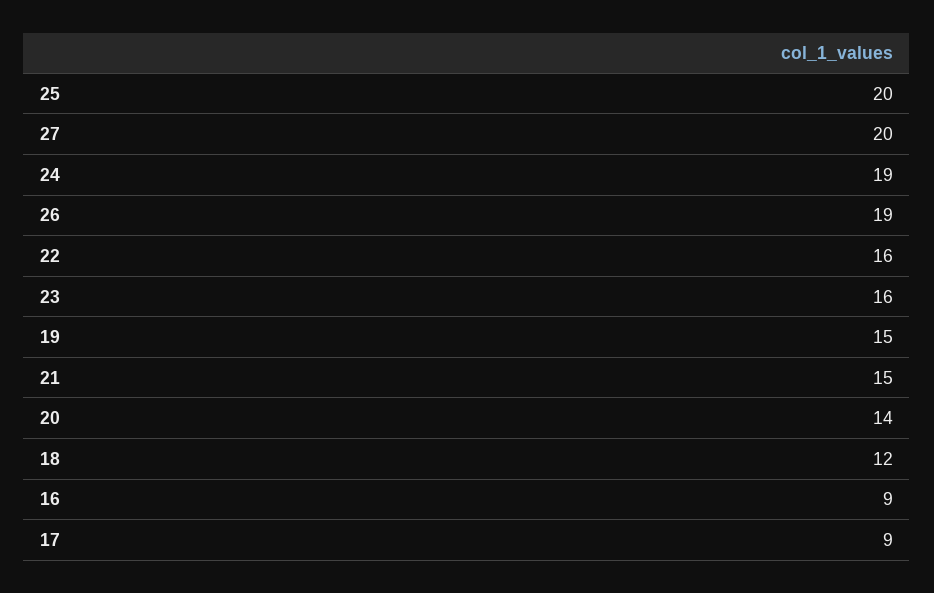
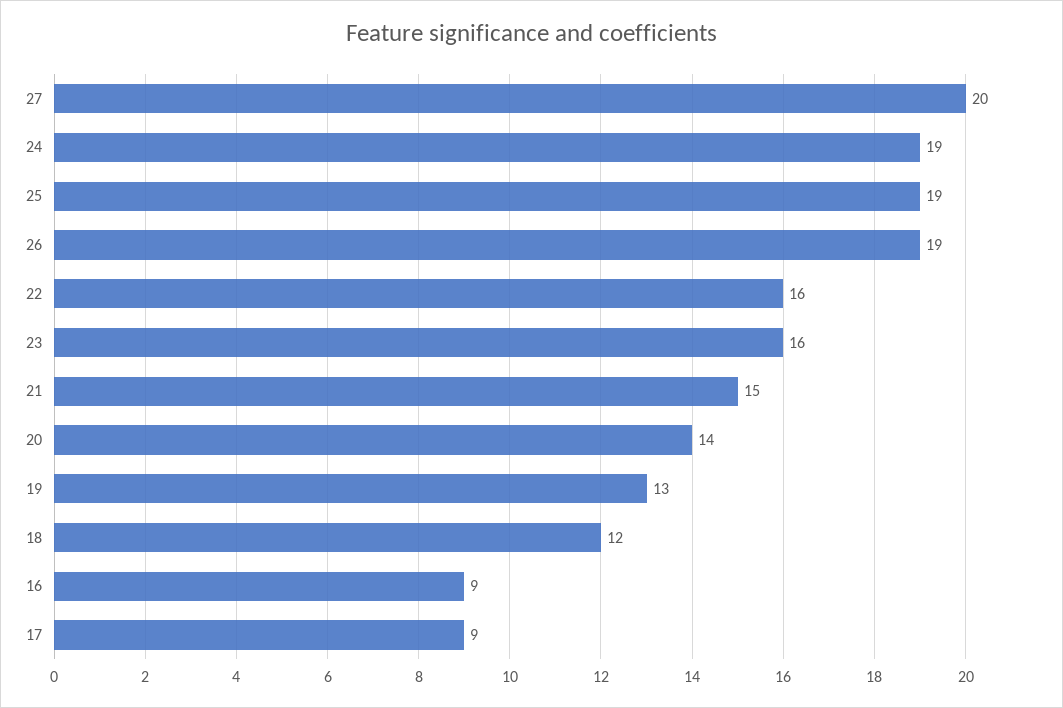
25: 20 -> 19
19: 15 -> 13

